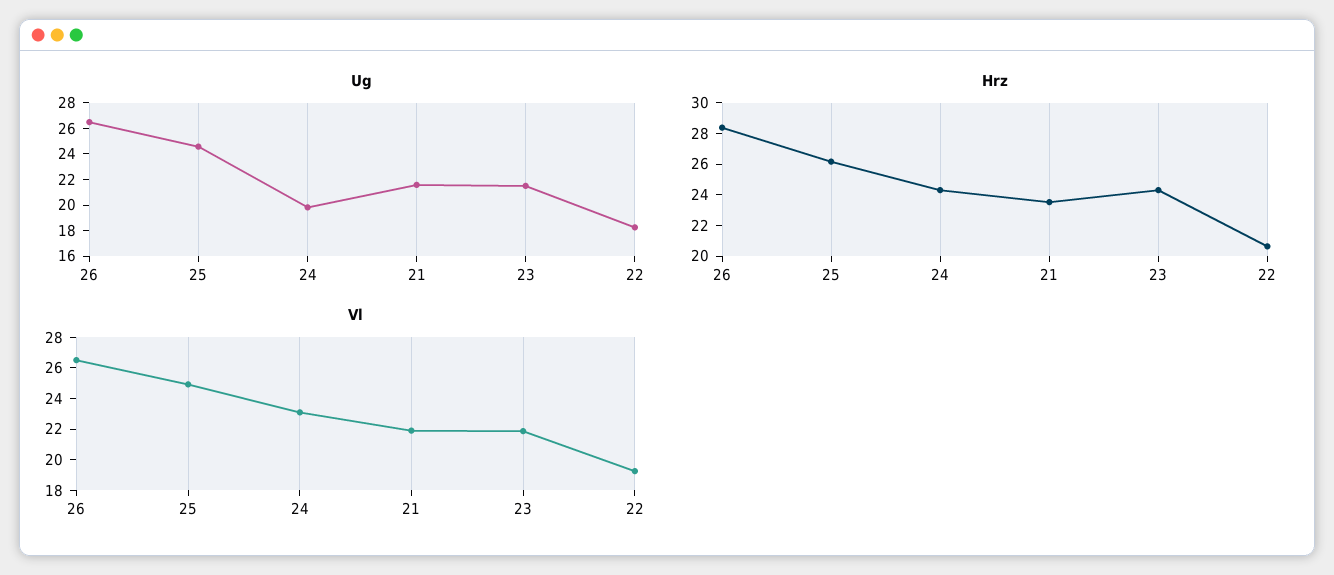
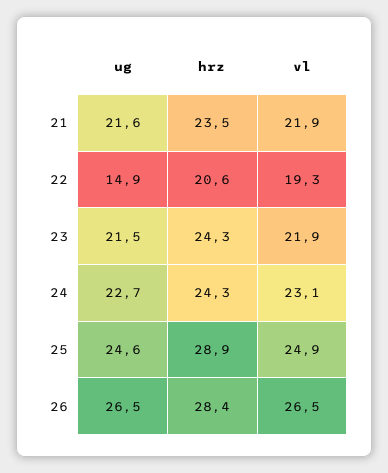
Ug, 24: 20 -> 22.7
Ug, 22: 18 -> 14.9
Hrz, 25: 26 -> 28.9

